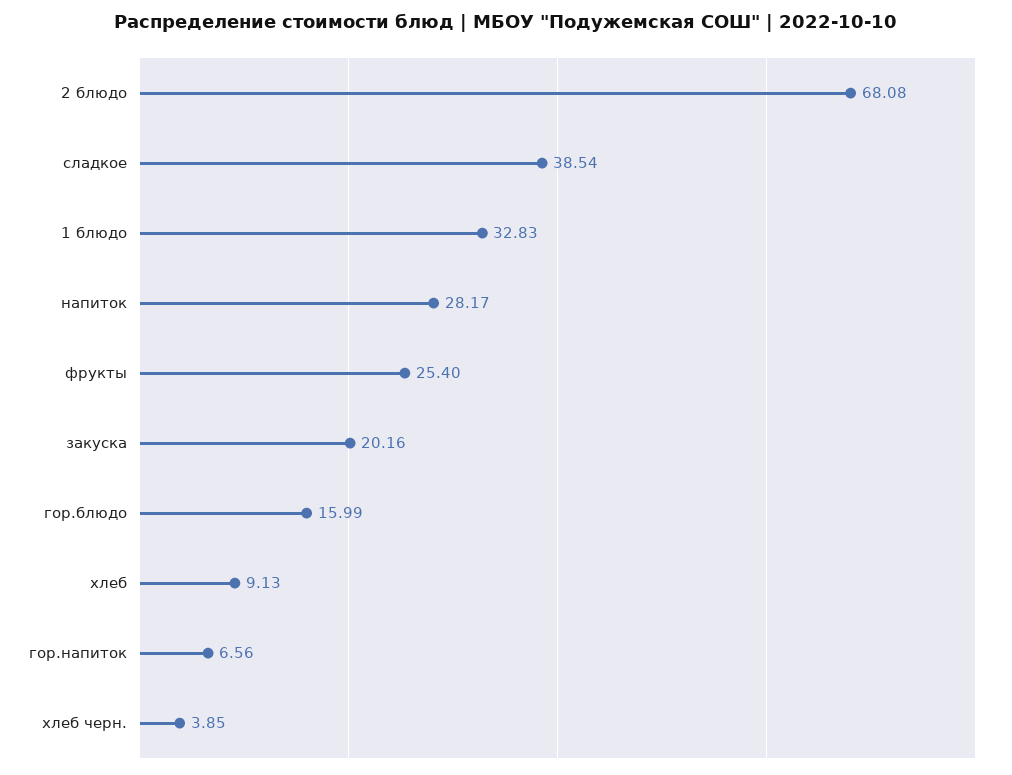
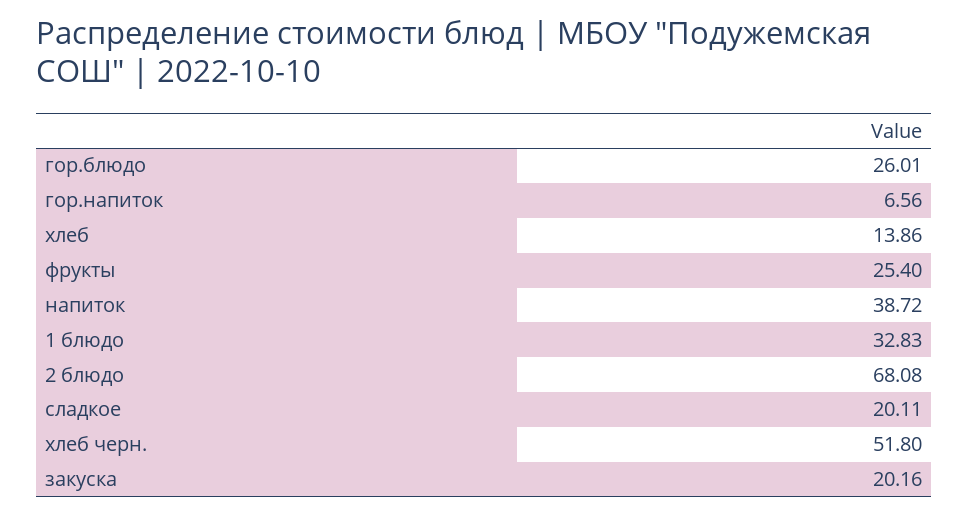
сладкое: 38.54 -> 20.11
напиток: 28.17 -> 38.72
гор.блюдо: 15.99 -> 26.01
хлеб: 9.13 -> 13.86
хлеб черн.: 3.85 -> 51.8

